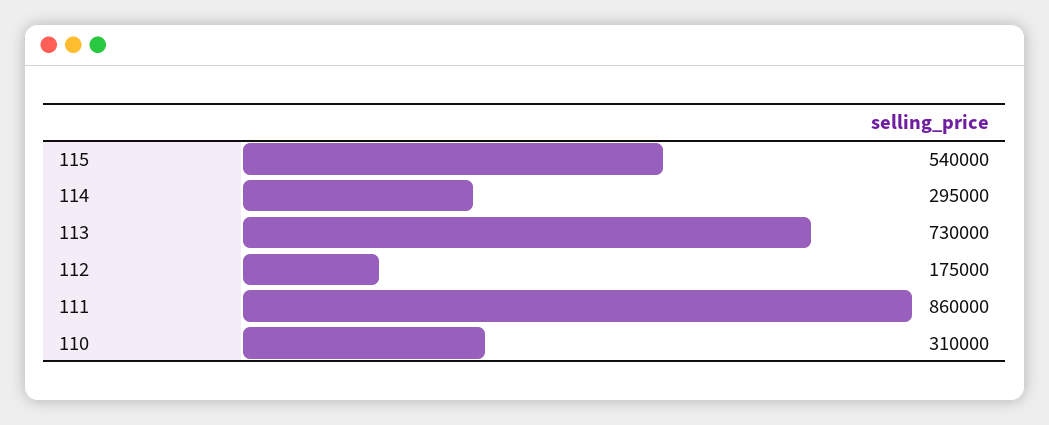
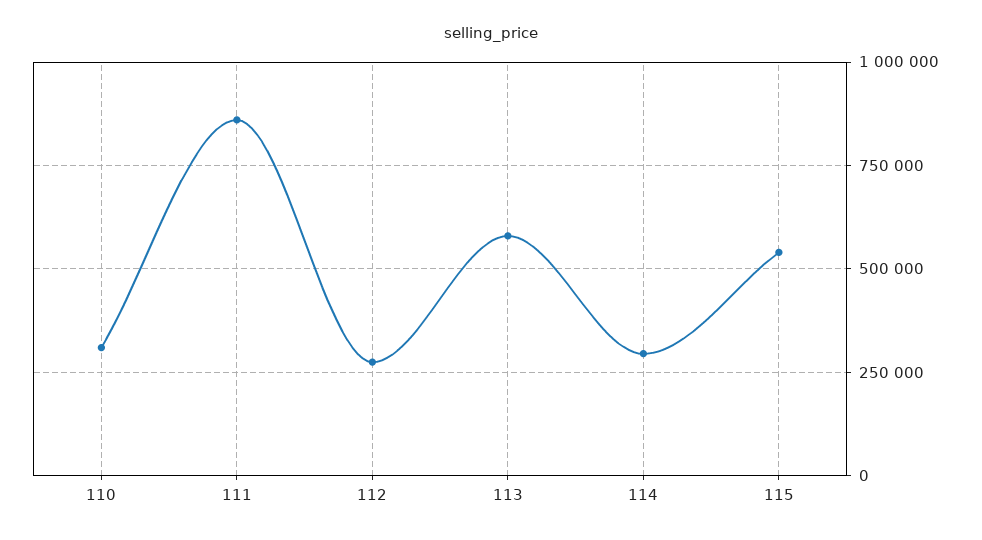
113: 730000 -> 575000
112: 175000 -> 275000

